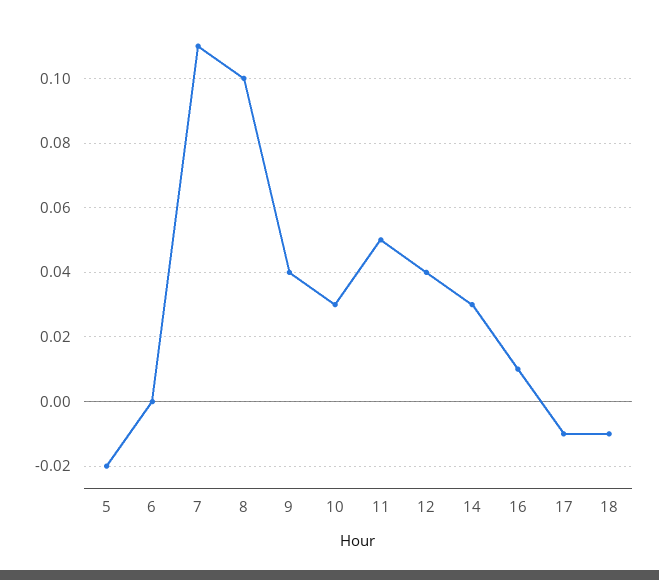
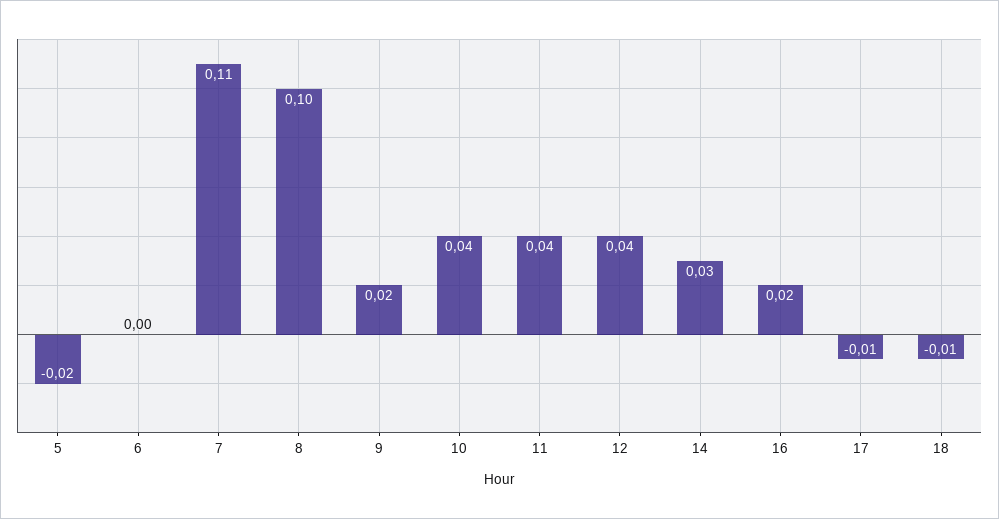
9: 0.04 -> 0.02
10: 0.03 -> 0.04
11: 0.05 -> 0.04
16: 0.01 -> 0.02

